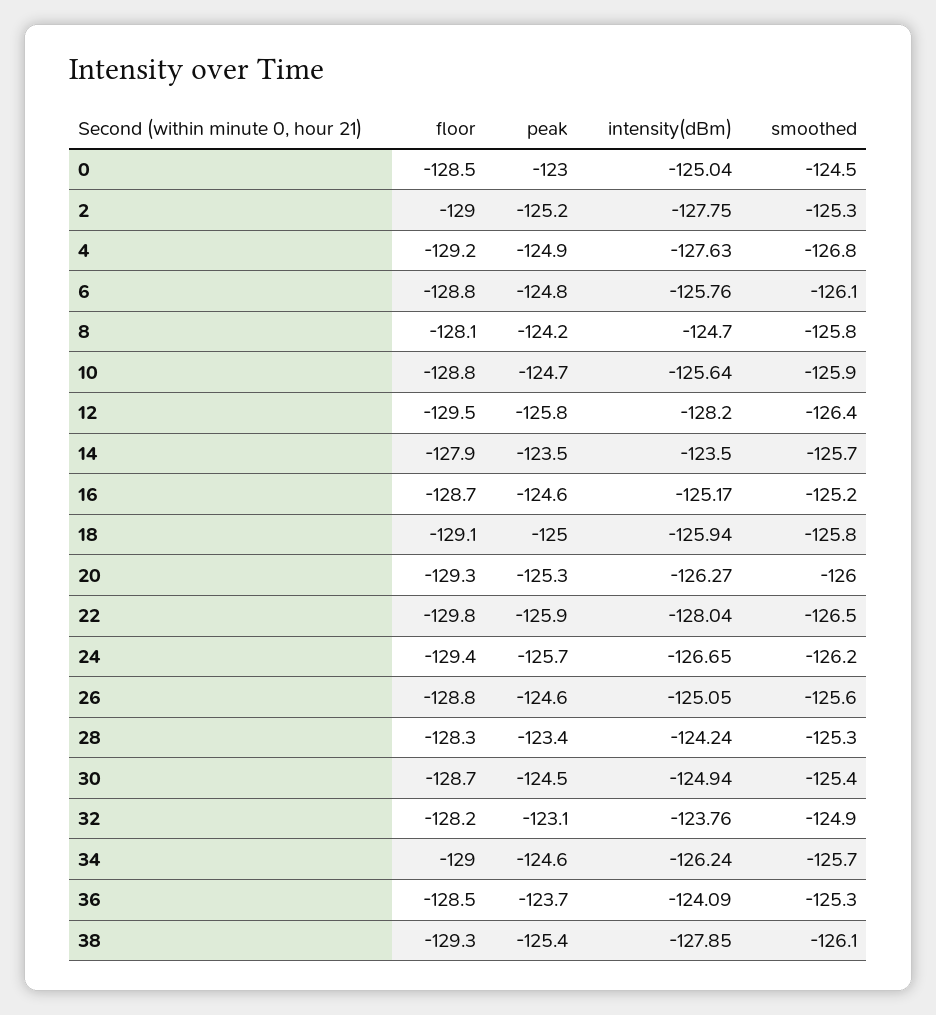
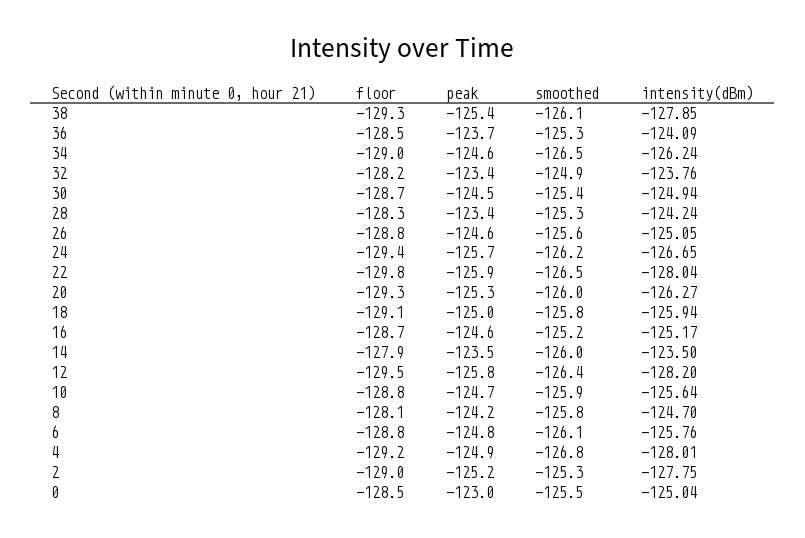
smoothed, 0: -124.5 -> -125.5
intensity(dBm), 4: -127.63 -> -128.01
smoothed, 14: -125.7 -> -126
peak, 32: -123.1 -> -123.4
smoothed, 34: -125.7 -> -126.5

